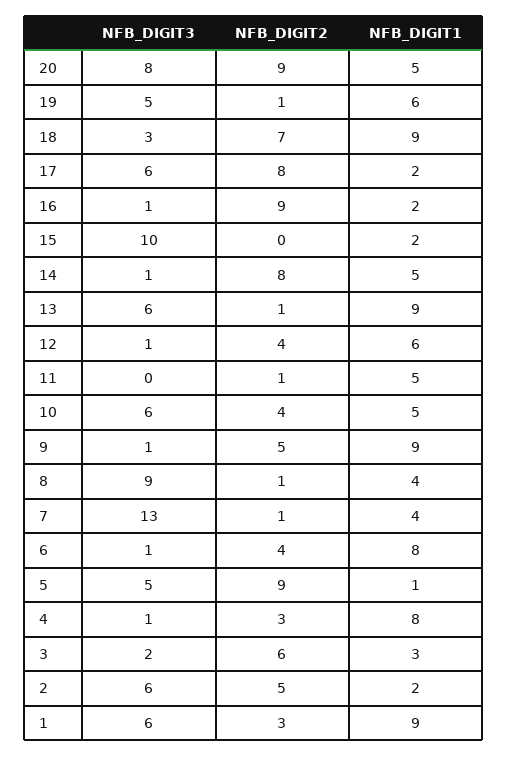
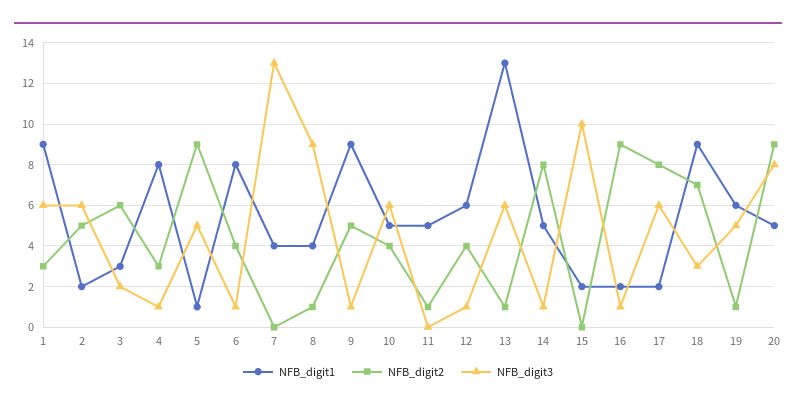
NFB_DIGIT1, 13: 9 -> 13
NFB_DIGIT2, 7: 1 -> 0

